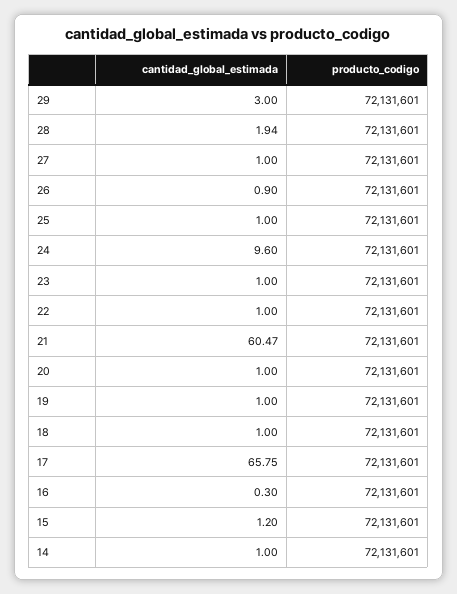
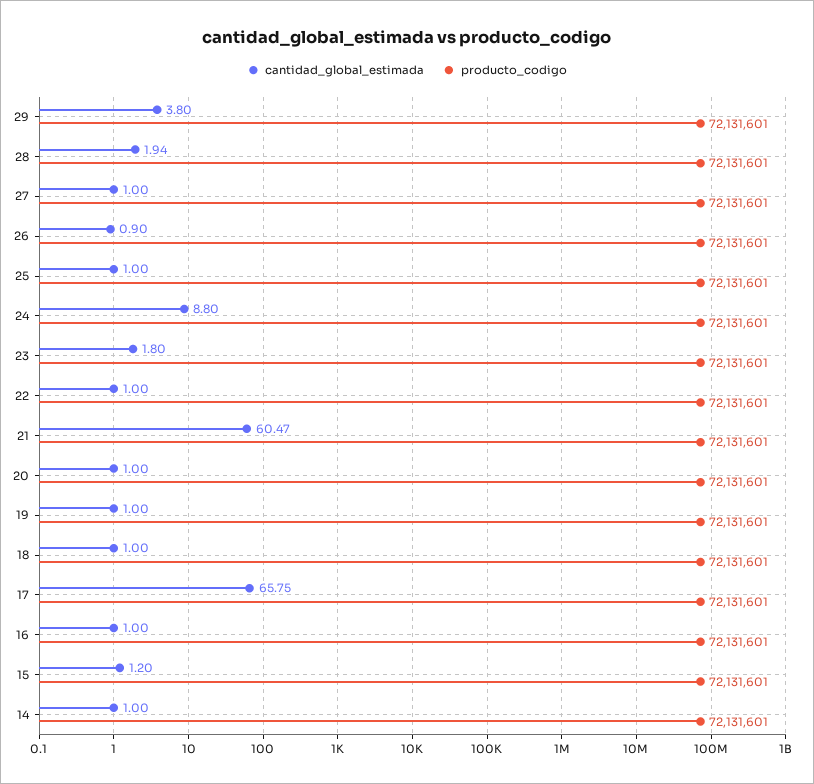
cantidad_global_estimada, 29: 3 -> 3.8
cantidad_global_estimada, 24: 9.6 -> 8.8
cantidad_global_estimada, 23: 1 -> 1.8
cantidad_global_estimada, 16: 0.3 -> 1

